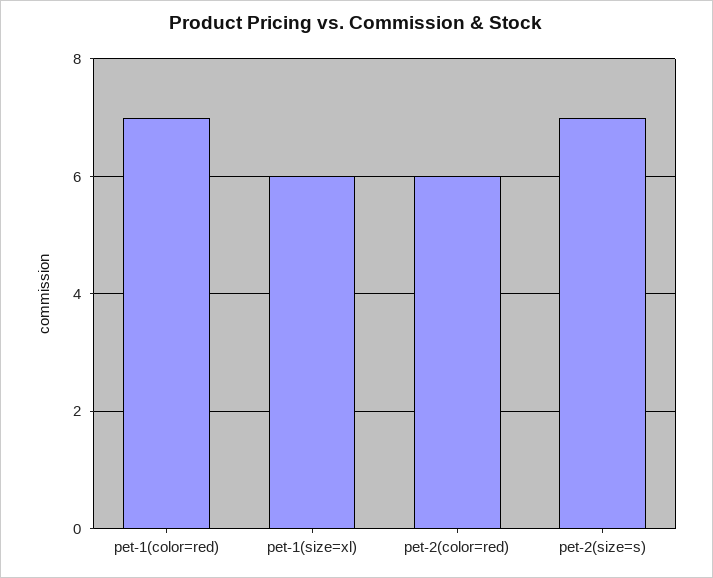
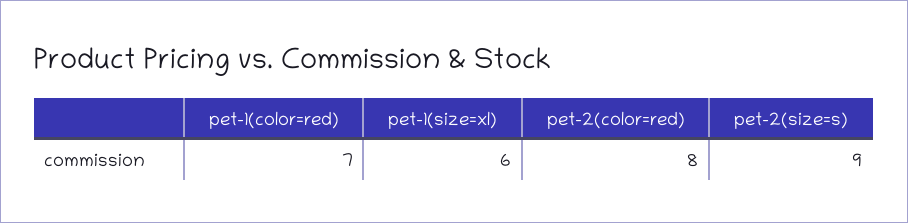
pet-2(color=red): 6 -> 8
pet-2(size=s): 7 -> 9

